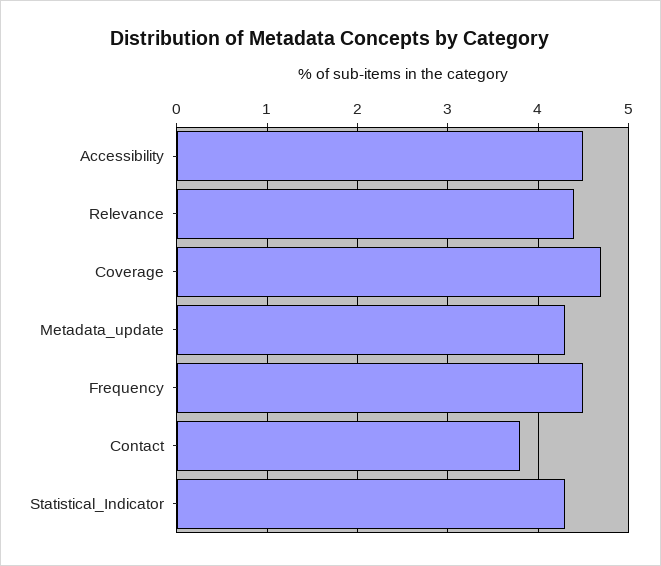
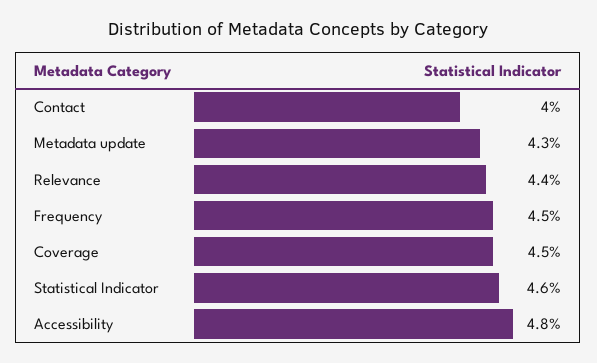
Accessibility: 4.5 -> 4.8
Coverage: 4.7 -> 4.5
Contact: 3.8 -> 4
Statistical_Indicator: 4.3 -> 4.6

